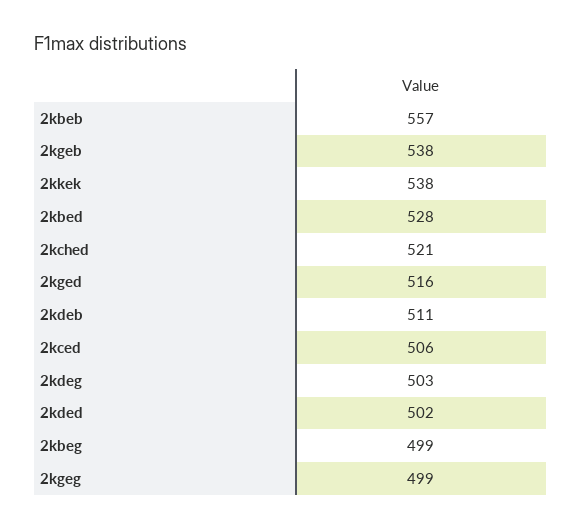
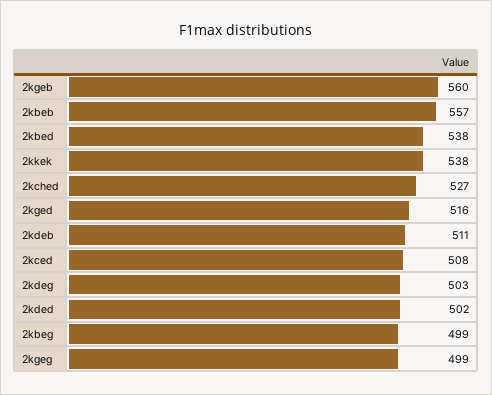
2kgeb: 538 -> 560
2kbed: 528 -> 538
2kched: 521 -> 527
2kced: 506 -> 508

